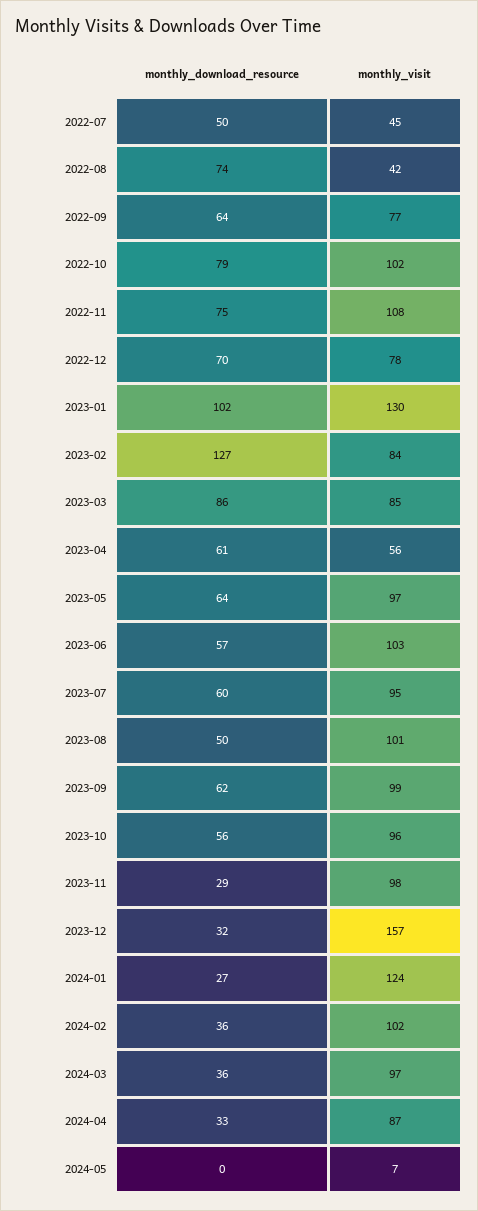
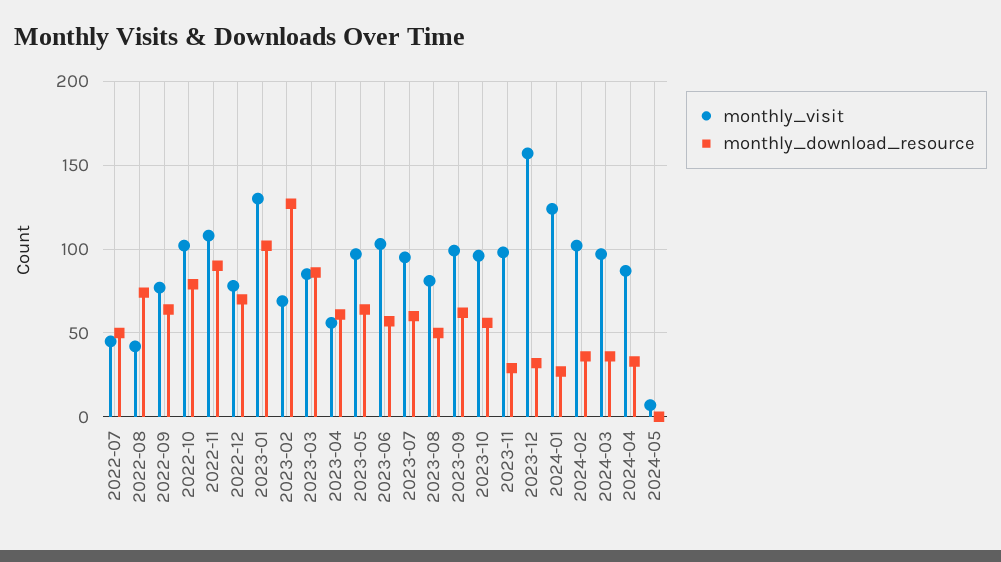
monthly_download_resource, 2022-11: 75 -> 90
monthly_visit, 2023-02: 84 -> 70
monthly_visit, 2023-08: 101 -> 80

